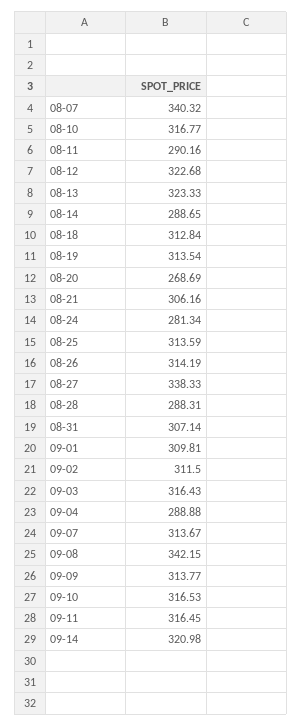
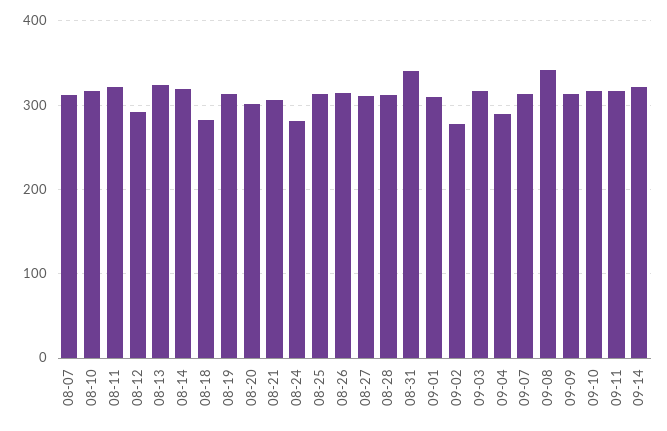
08-07: 340.32 -> 310
08-11: 290.16 -> 320
08-12: 322.68 -> 290
08-14: 288.65 -> 320
08-18: 312.84 -> 280
08-20: 268.69 -> 300
08-27: 338.33 -> 310
08-28: 288.31 -> 310
08-31: 307.14 -> 340
09-02: 311.5 -> 280

